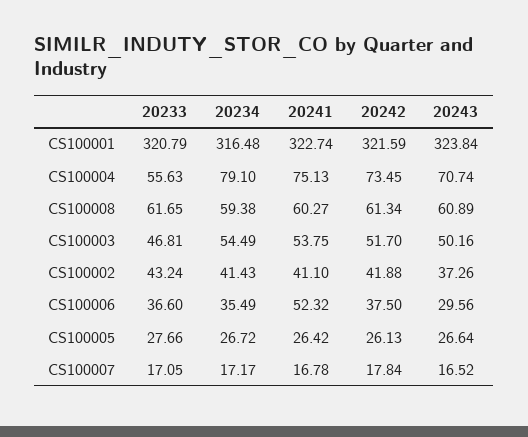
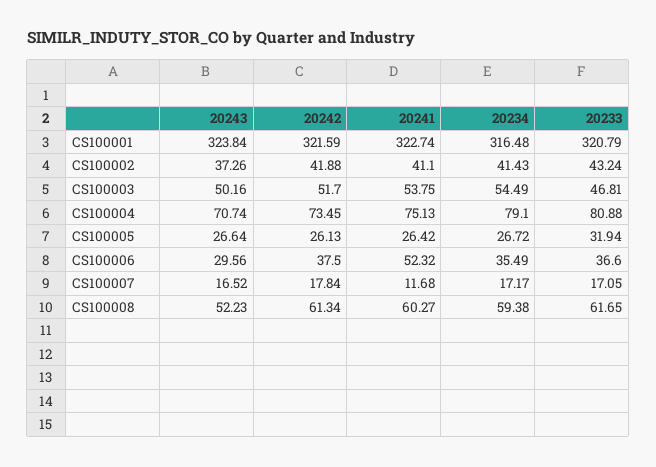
20233, CS100004: 55.63 -> 80.88
20243, CS100008: 60.89 -> 52.23
20233, CS100005: 27.66 -> 31.94
20241, CS100007: 16.78 -> 11.68

